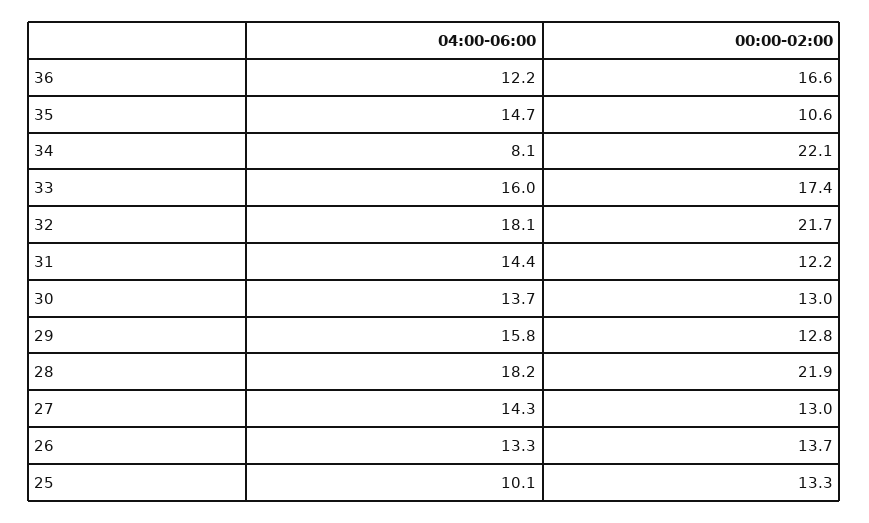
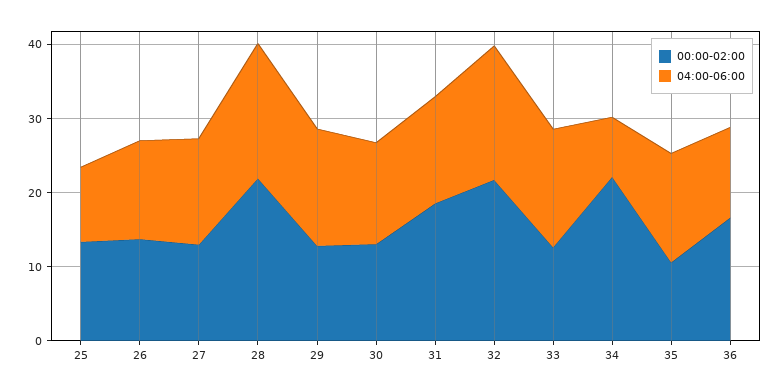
00:00-02:00, 33: 17.4 -> 12
00:00-02:00, 31: 12.2 -> 18

